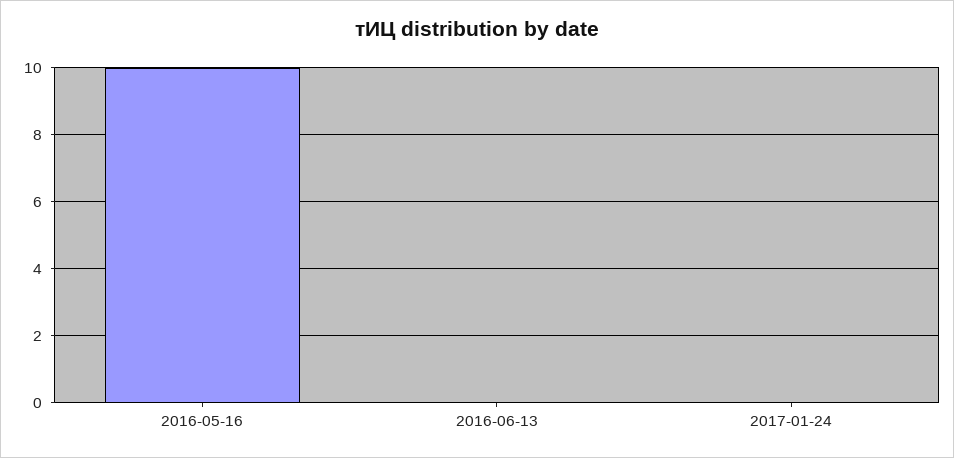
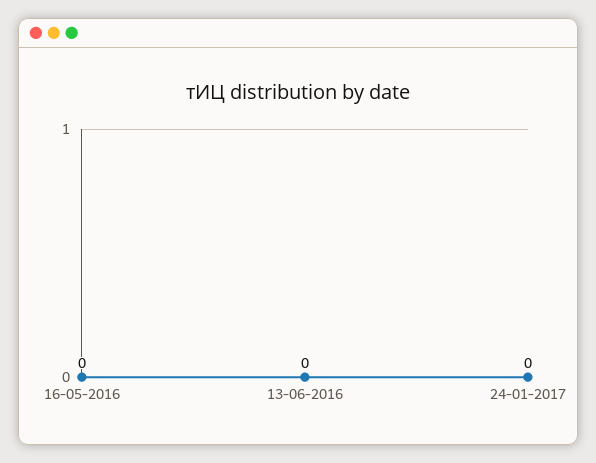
2016-05-16: 10 -> 0

